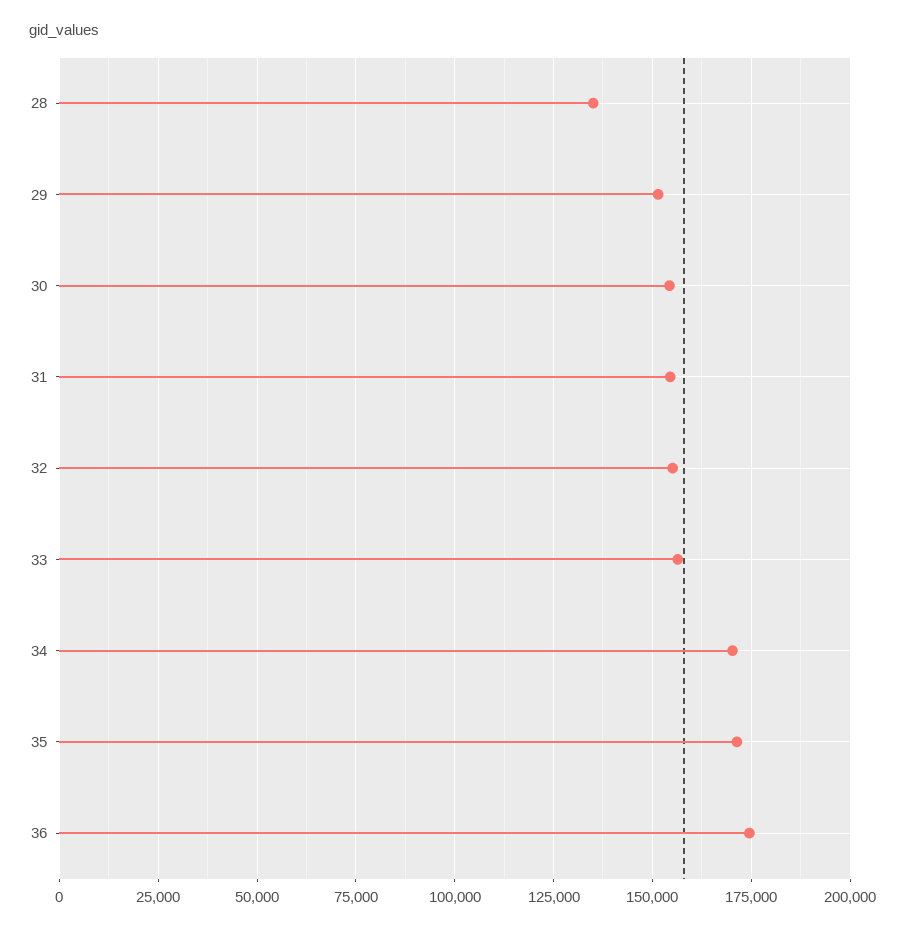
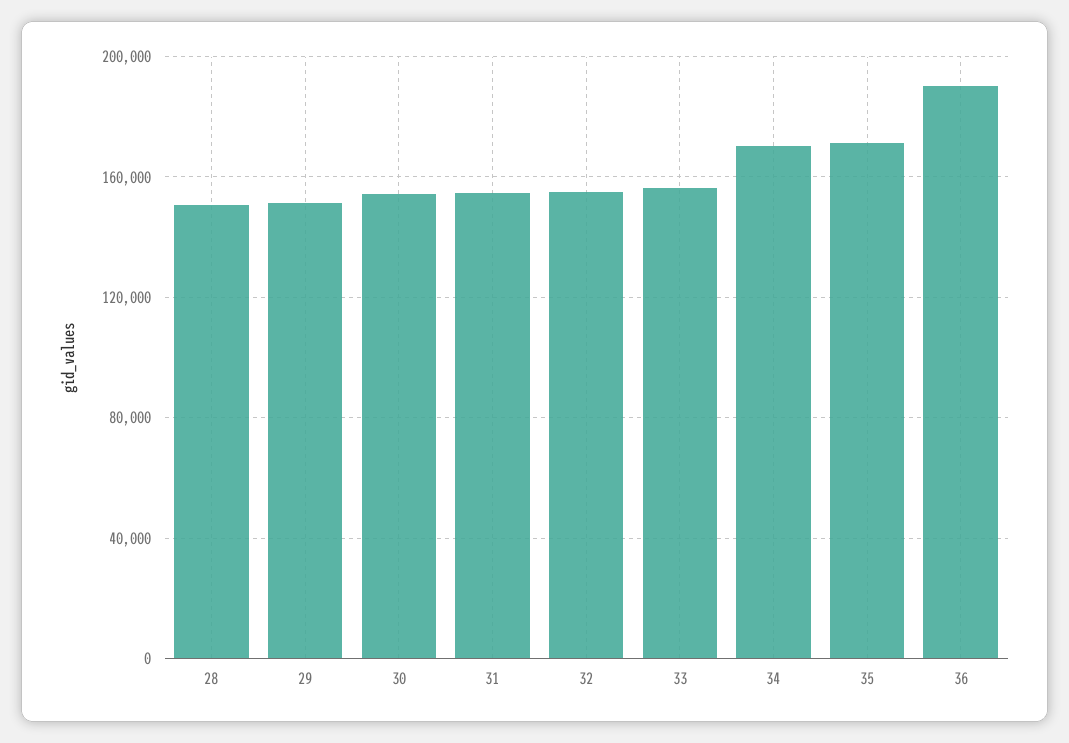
28: 135000 -> 150000
36: 175000 -> 190000

